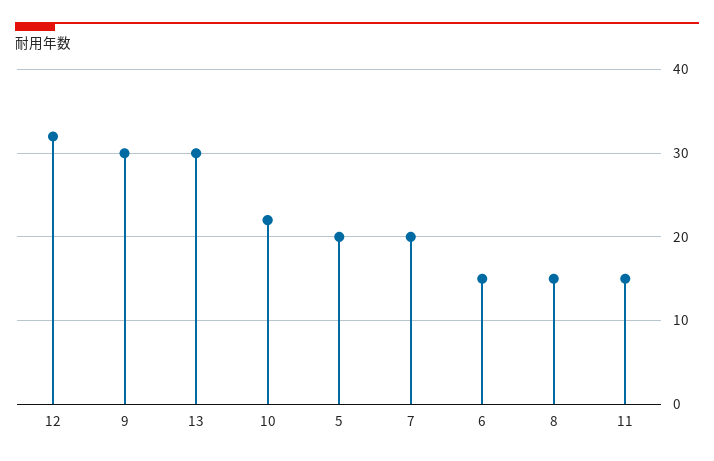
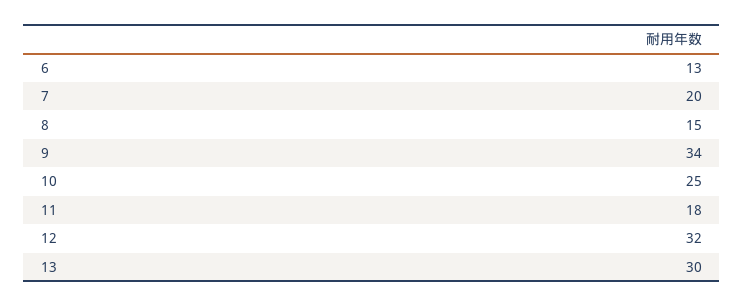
9: 30 -> 34
10: 22 -> 25
5: 20 -> none
6: 15 -> 13
11: 15 -> 18

